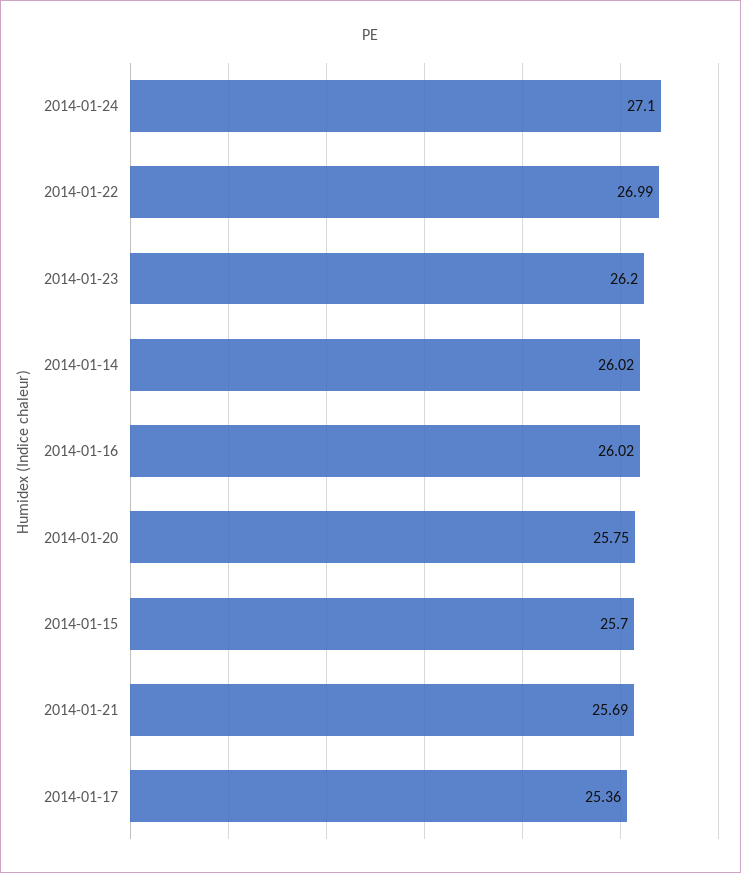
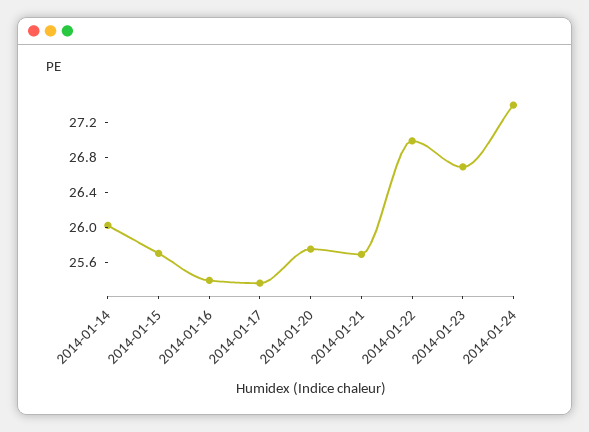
2014-01-24: 27.1 -> 27.4
2014-01-23: 26.2 -> 26.7
2014-01-16: 26.02 -> 25.4

